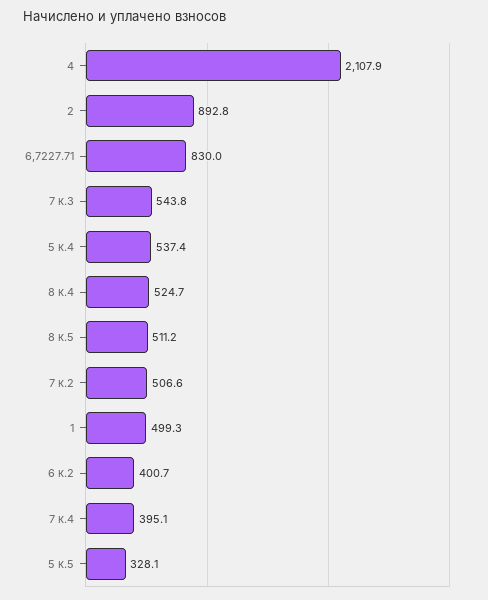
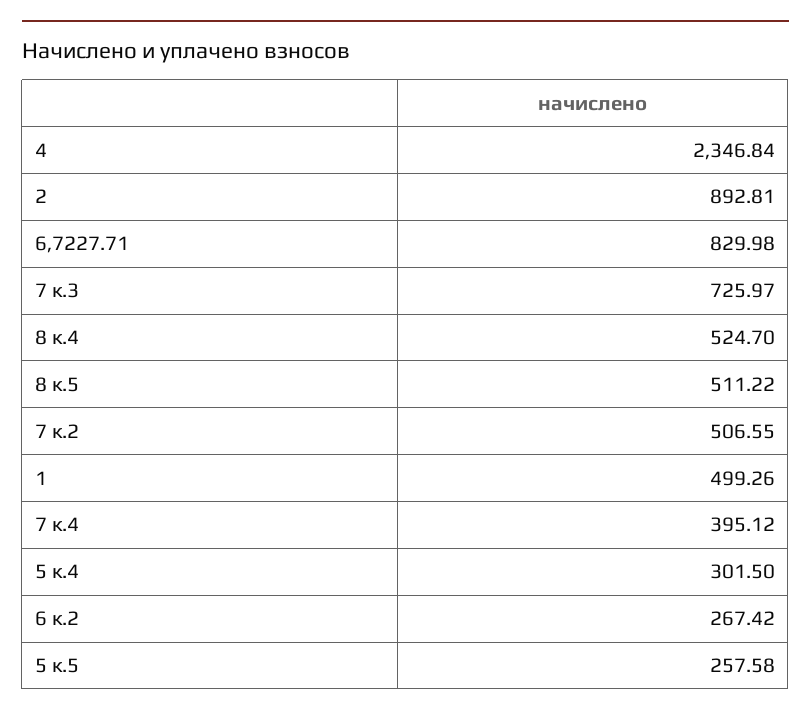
4: 2107.9 -> 2346.84
7 к.3: 543.8 -> 725.97
5 к.4: 537.4 -> 301.5
6 к.2: 400.7 -> 267.42
5 к.5: 328.1 -> 257.58

